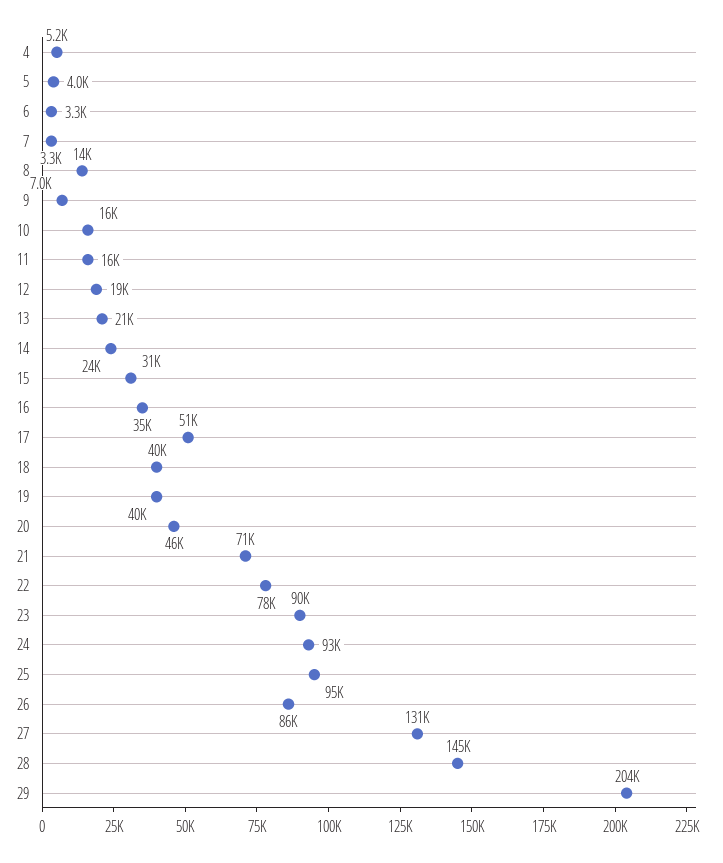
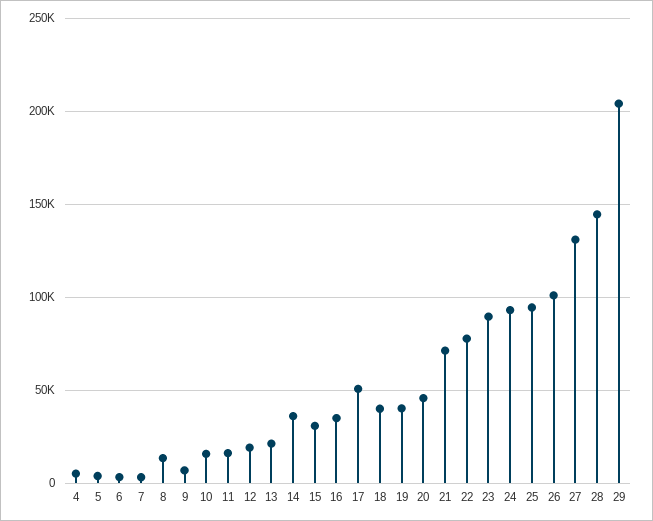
14: 24000 -> 35000
26: 86000 -> 100000

